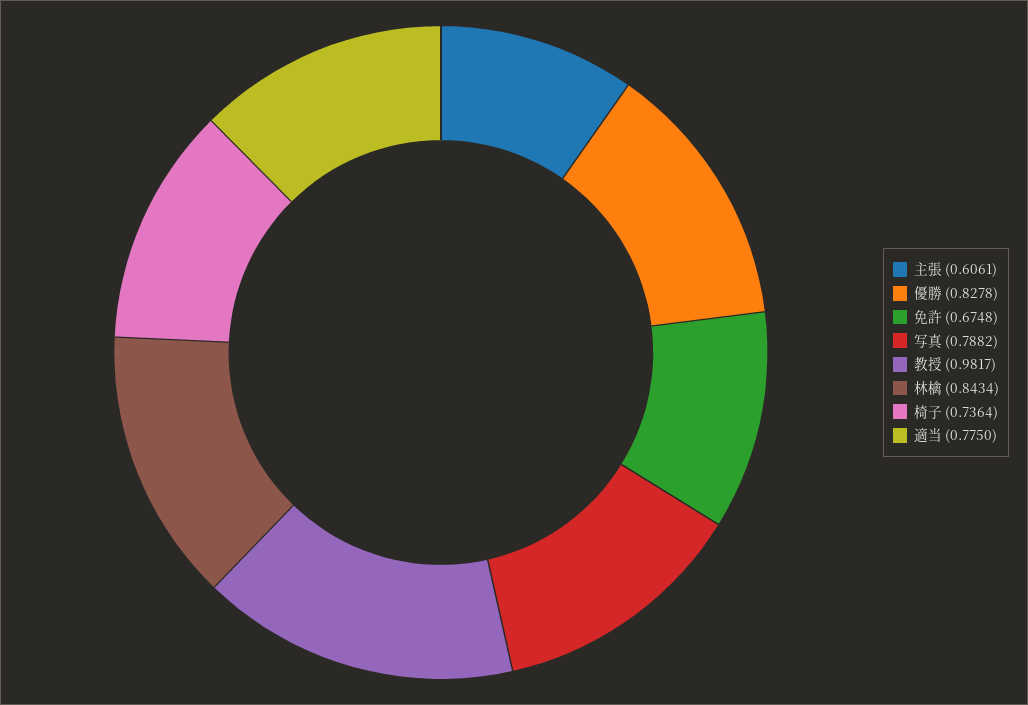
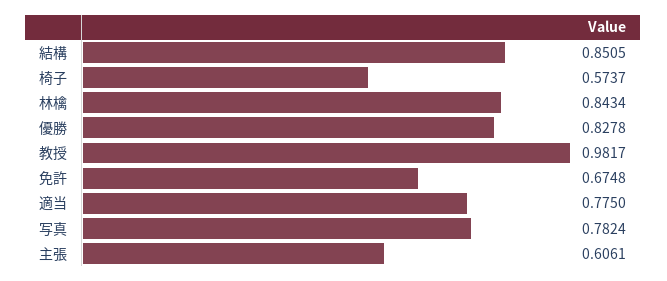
写真: 0.7882 -> 0.7824
椅子: 0.7364 -> 0.5737
結構: none -> 0.8505

